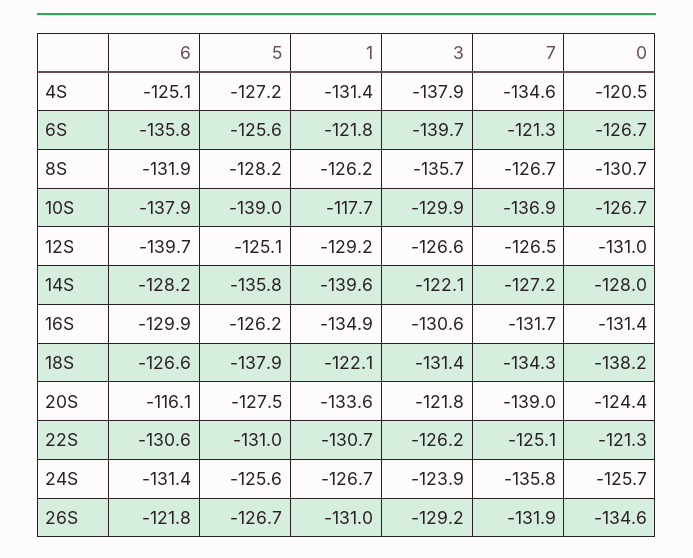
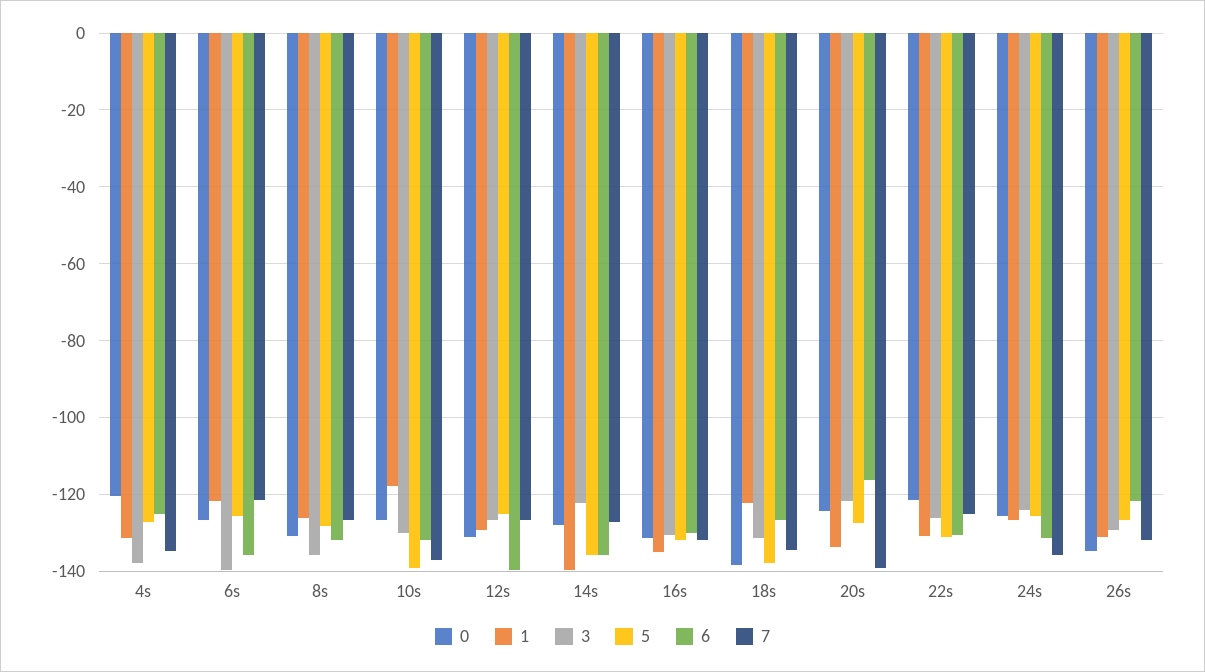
6, 10S: -137.9 -> -132
6, 14S: -128.2 -> -136
5, 16S: -126.2 -> -132

